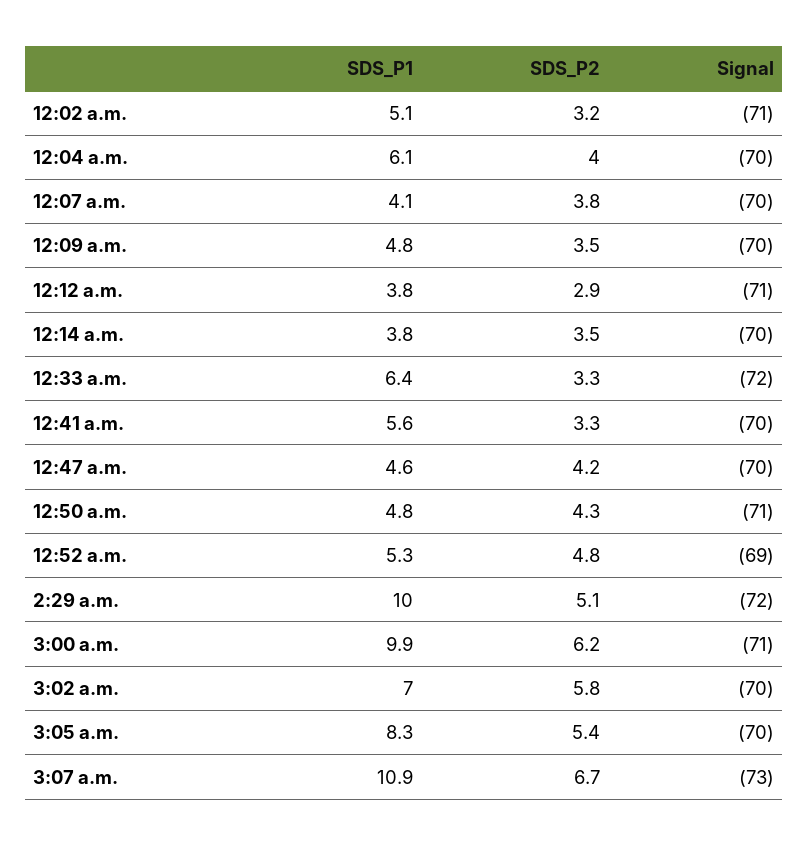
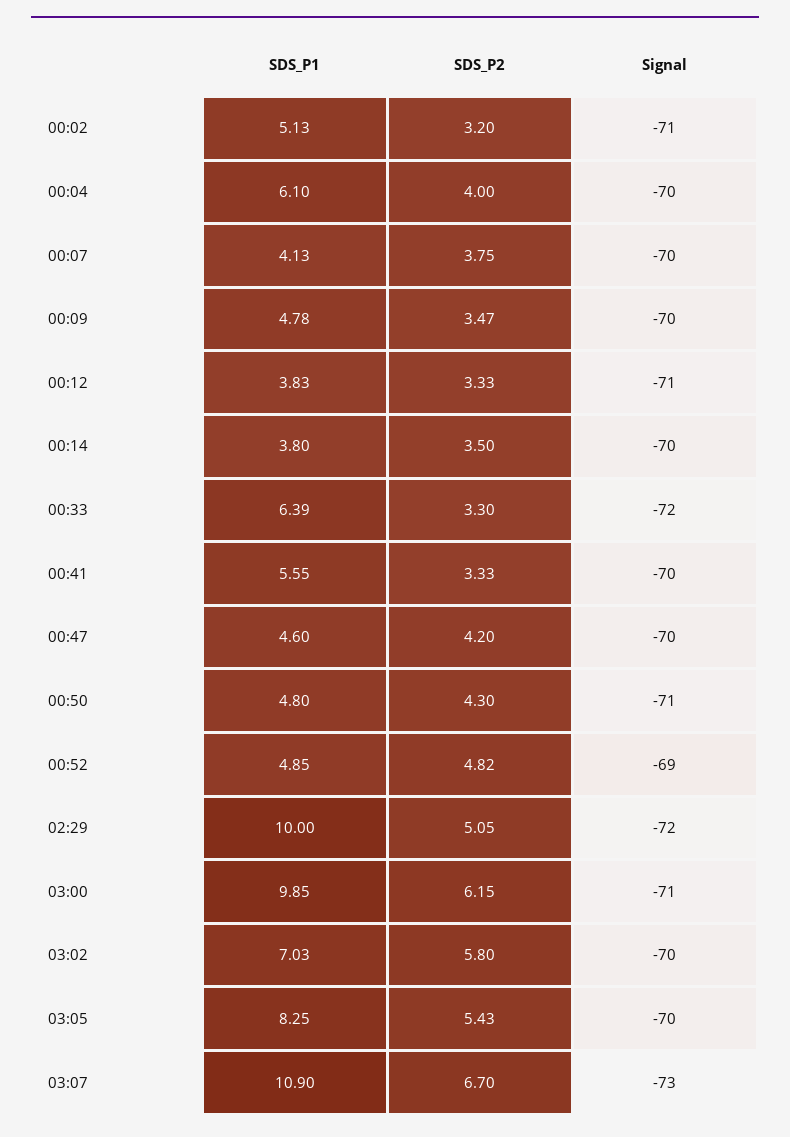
SDS_P2, 12:12 a.m.: 2.9 -> 3.33
SDS_P1, 12:52 a.m.: 5.3 -> 4.85

